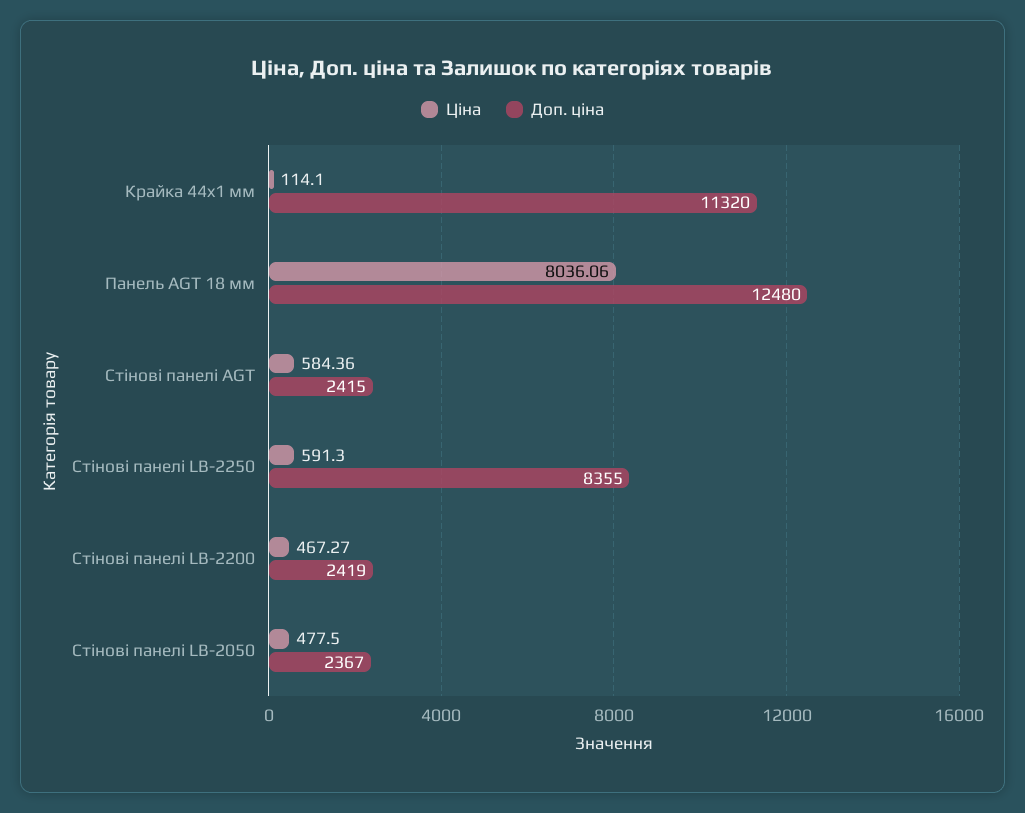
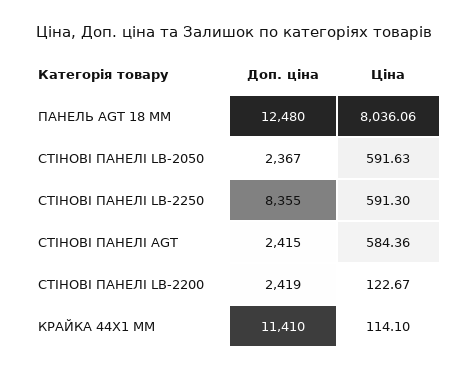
Доп. ціна, Крайка 44x1 мм: 11320 -> 11410
Ціна, Стінові панелі LB-2200: 467.27 -> 122.67
Ціна, Стінові панелі LB-2050: 477.5 -> 591.63

